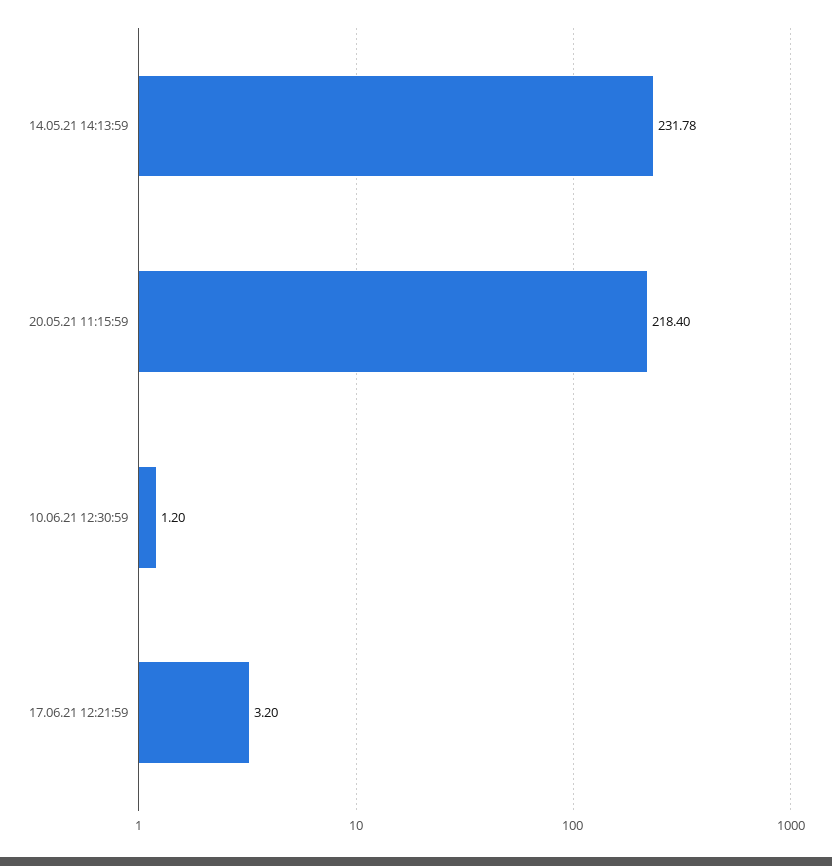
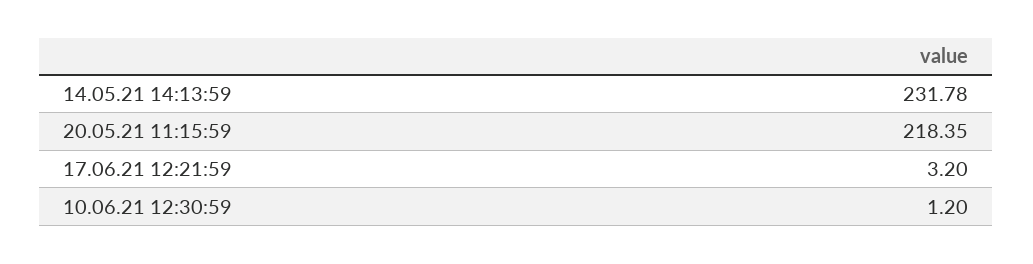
20.05.21 11:15:59: 218.4 -> 218.35

